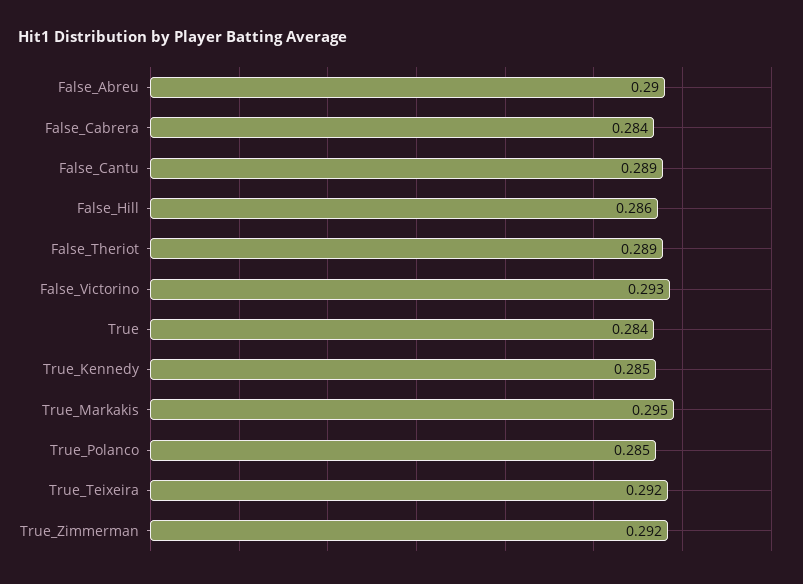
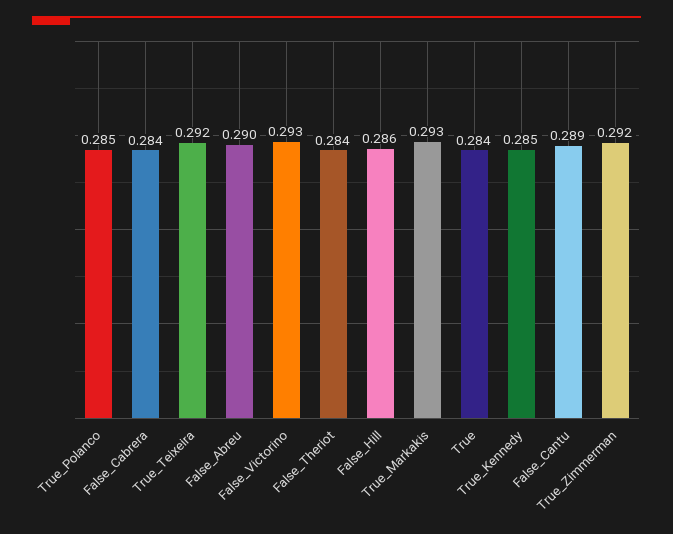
False_Theriot: 0.289 -> 0.284
True_Markakis: 0.295 -> 0.293

